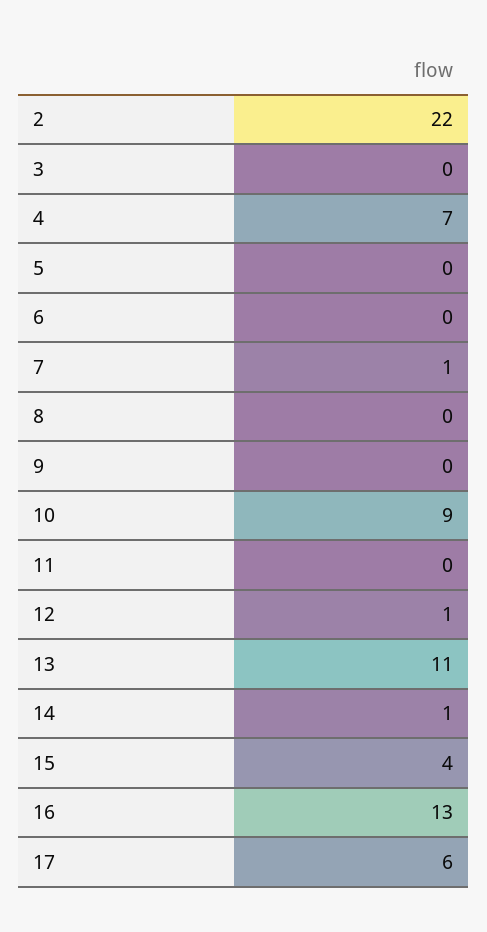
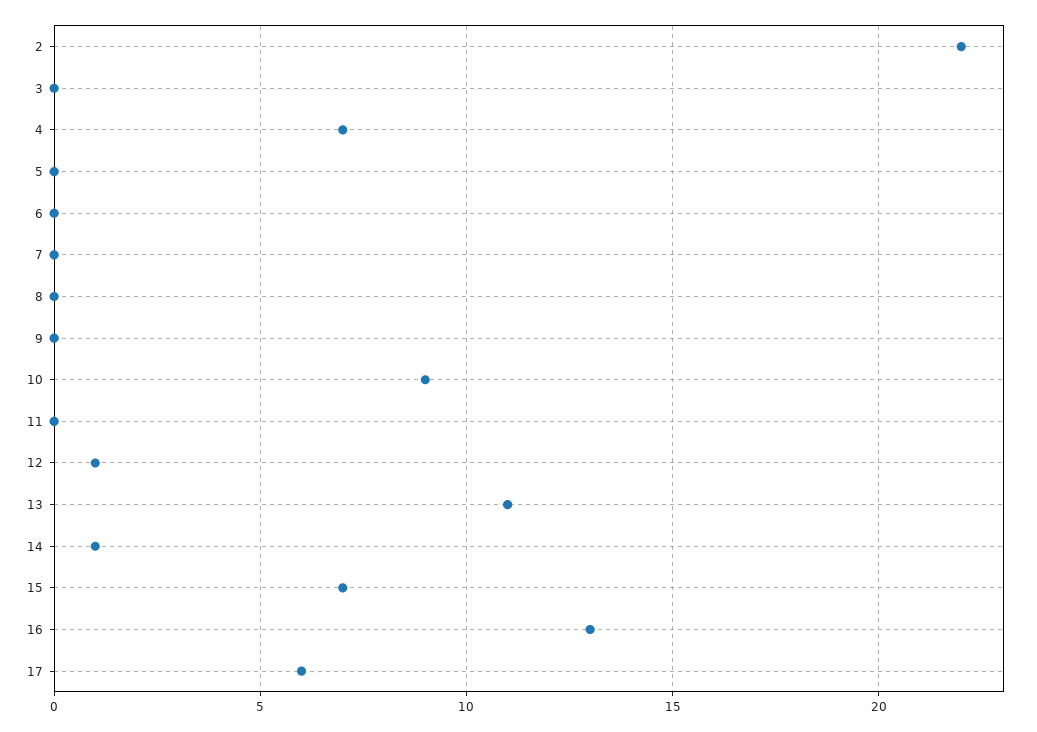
7: 1 -> 0
15: 4 -> 7

